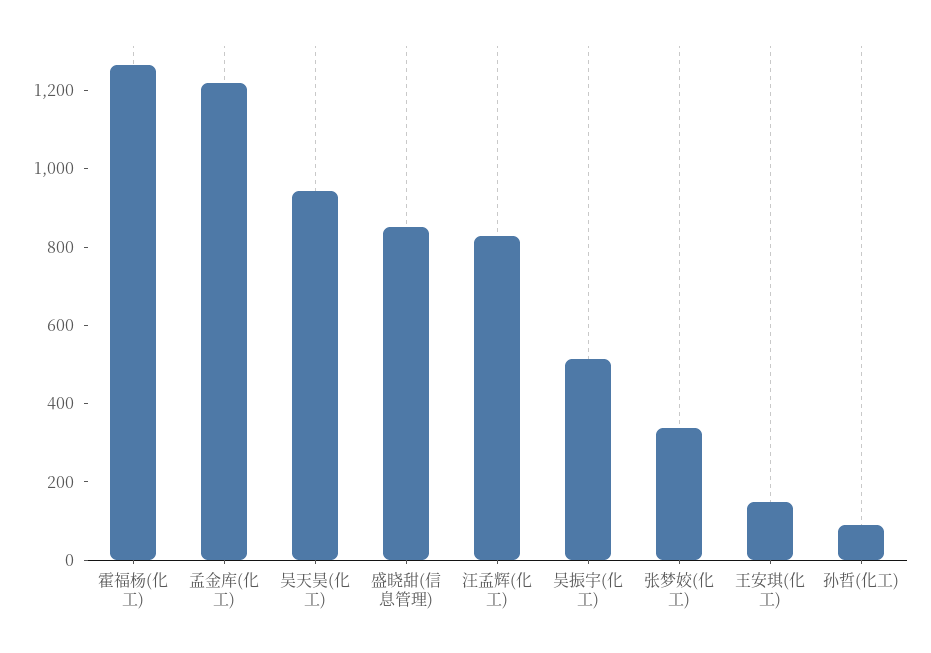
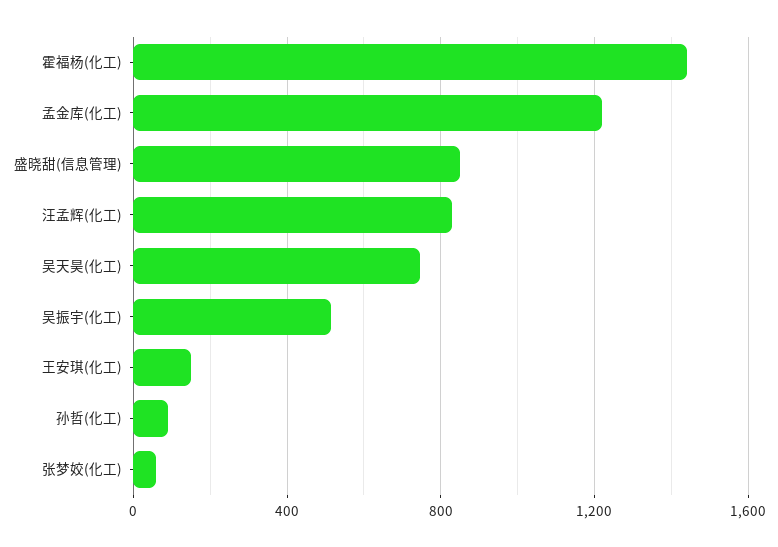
霍福杨(化工): 1250 -> 1450
吴天昊(化工): 950 -> 750
张梦姣(化工): 350 -> 50

